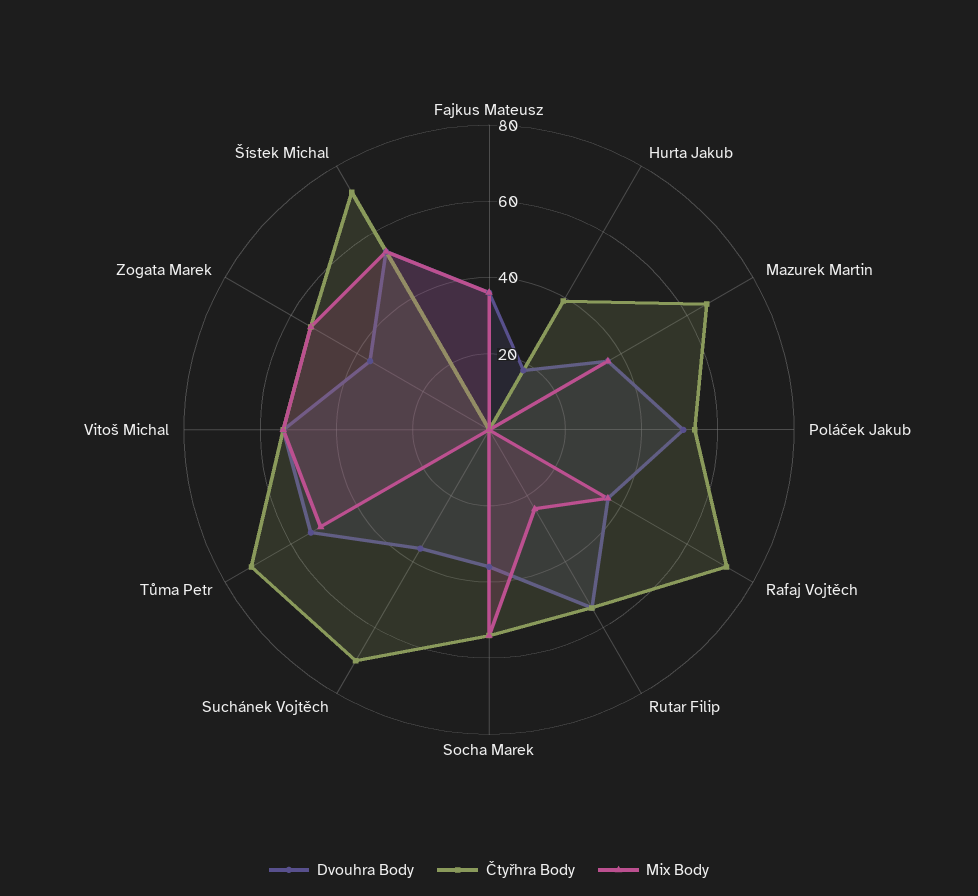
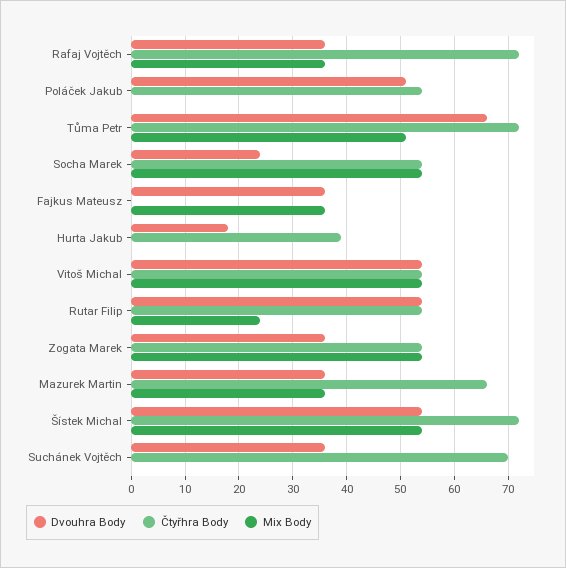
Dvouhra Body, Socha Marek: 35 -> 25
Dvouhra Body, Tůma Petr: 55 -> 65

